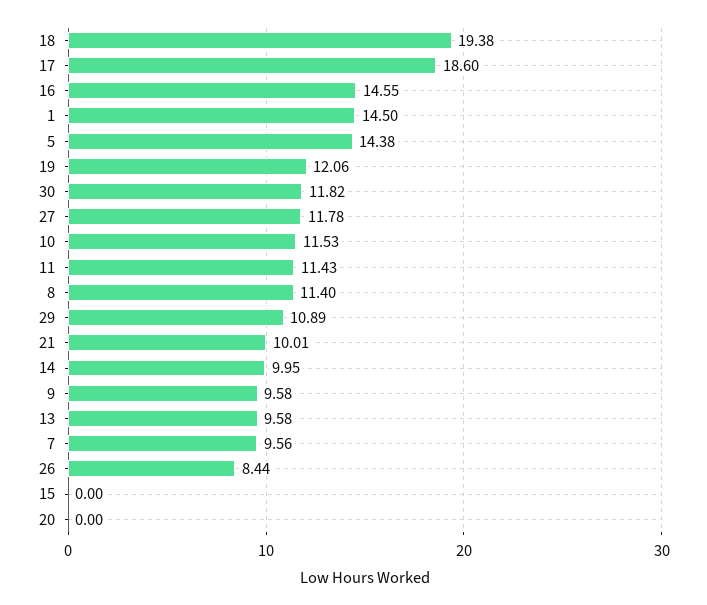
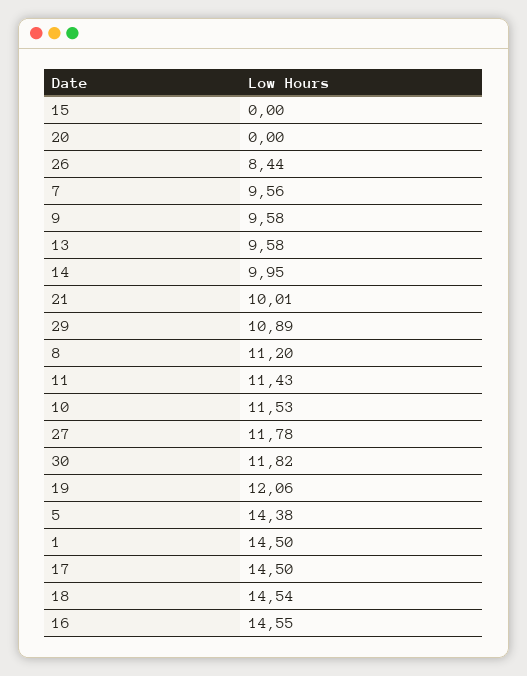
18: 19.38 -> 14.54
17: 18.6 -> 14.5
8: 11.4 -> 11.2

